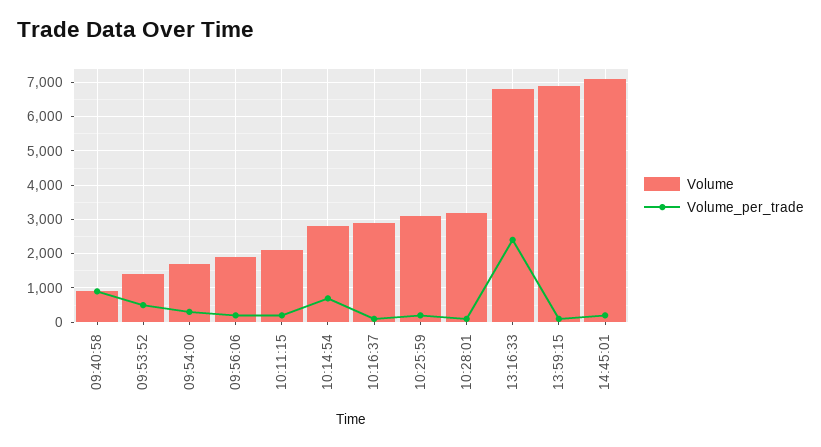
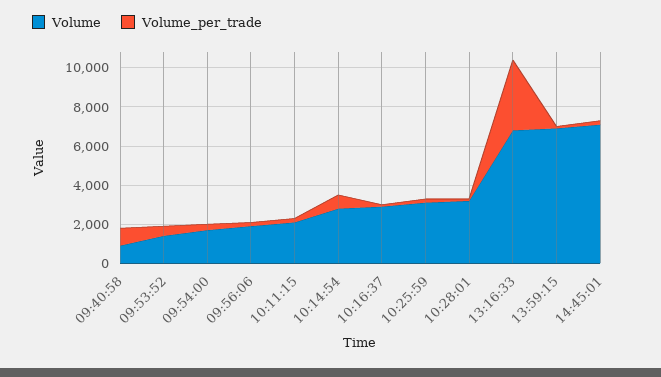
Volume_per_trade, 13:16:33: 2400 -> 3500

